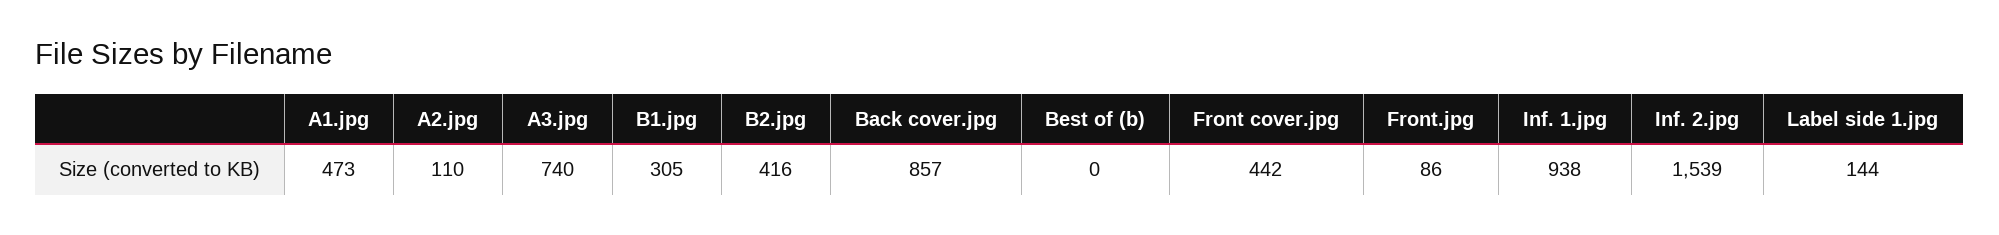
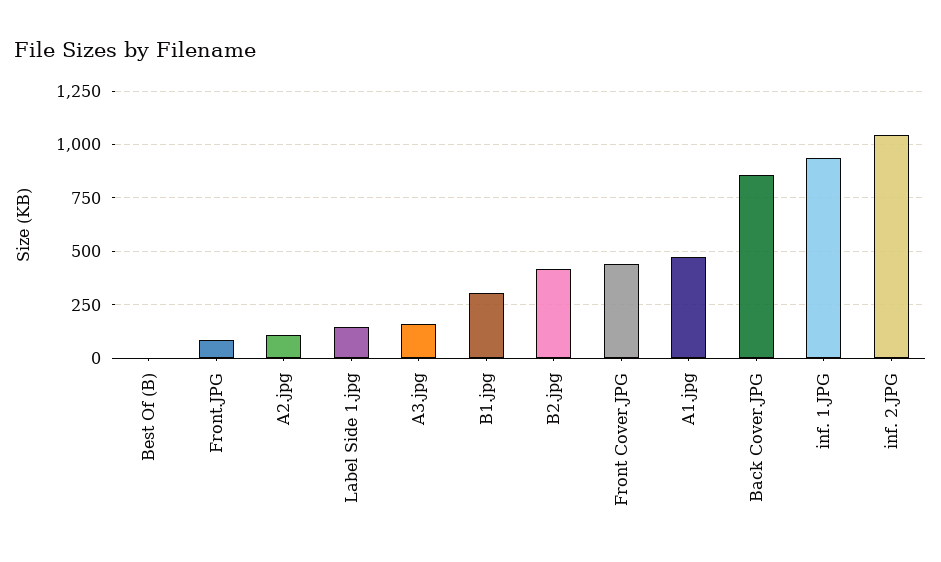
A3.jpg: 740 -> 150
Inf. 2.jpg: 1539 -> 1050

